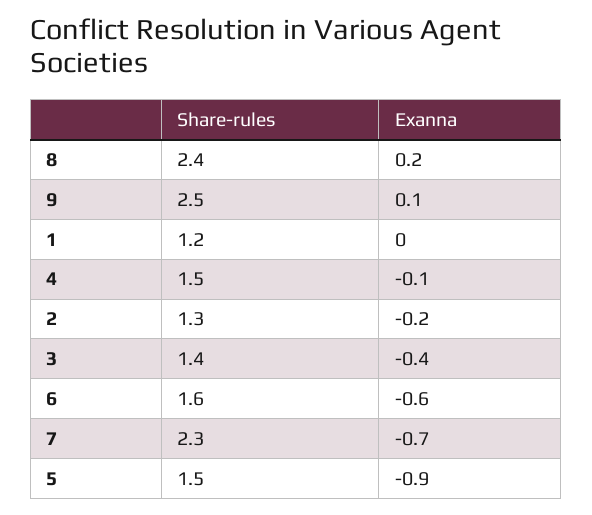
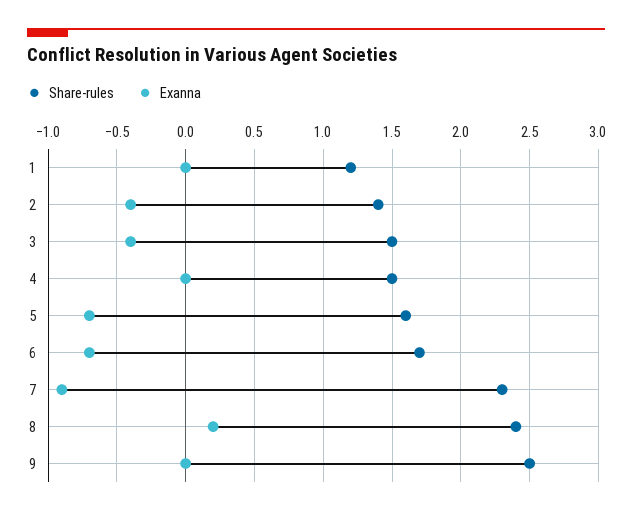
Exanna, 9: 0.1 -> 0
Exanna, 4: -0.1 -> 0
Share-rules, 2: 1.3 -> 1.4
Exanna, 2: -0.2 -> -0.4
Share-rules, 3: 1.4 -> 1.5
Share-rules, 6: 1.6 -> 1.7
Exanna, 6: -0.6 -> -0.7
Exanna, 7: -0.7 -> -0.9
Share-rules, 5: 1.5 -> 1.6
Exanna, 5: -0.9 -> -0.7

